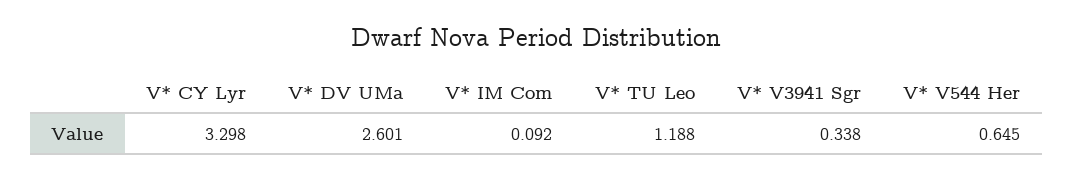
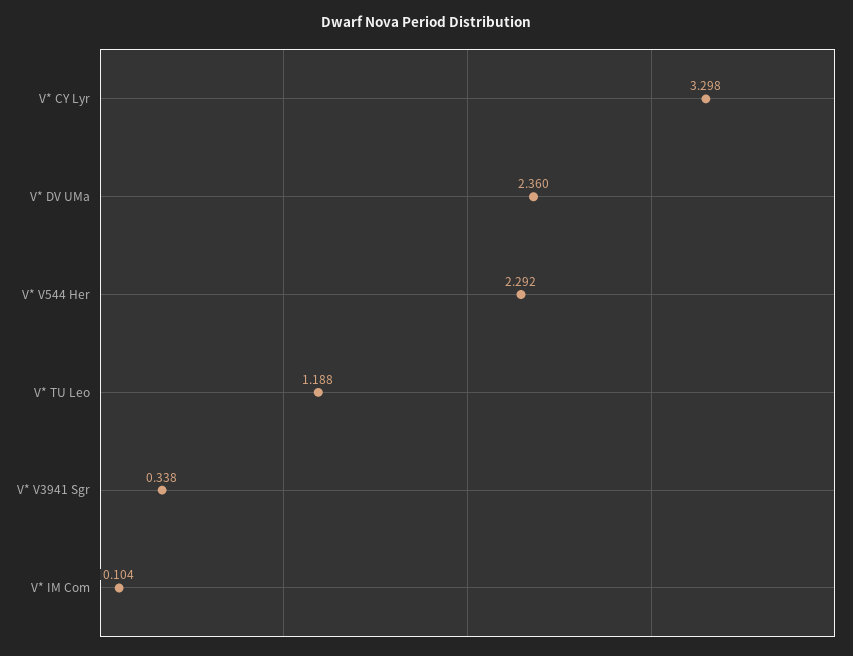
V* DV UMa: 2.601 -> 2.36
V* IM Com: 0.092 -> 0.104
V* V544 Her: 0.645 -> 2.292

